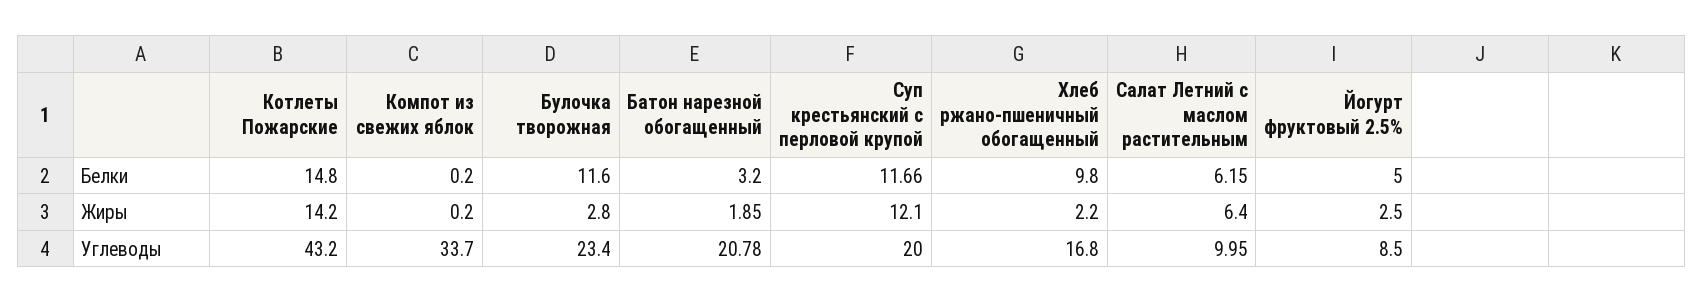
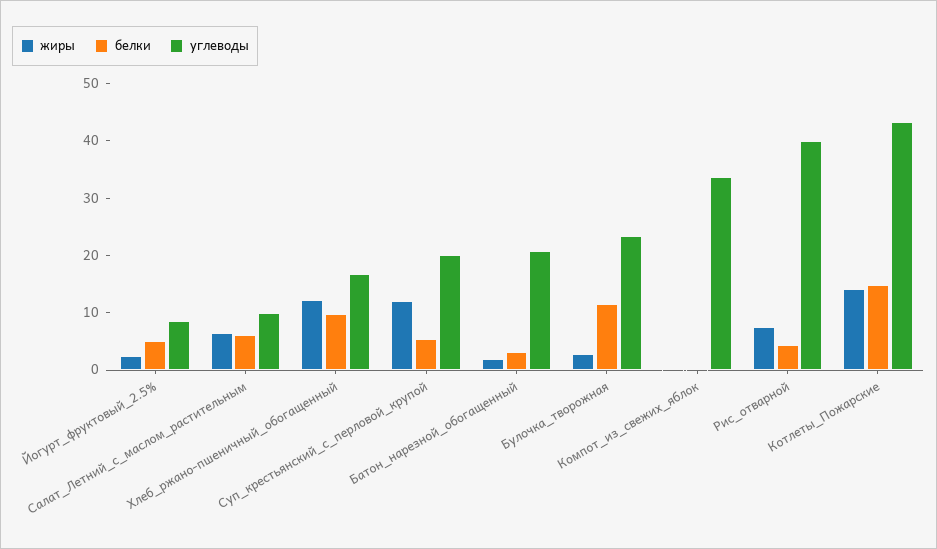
Белки, Суп крестьянский с перловой крупой: 11.66 -> 6
Жиры, Хлеб ржано-пшеничный обогащенный: 2.2 -> 12
Жиры, Рис_отварной: none -> 8
Белки, Рис_отварной: none -> 4
Углеводы, Рис_отварной: none -> 40

